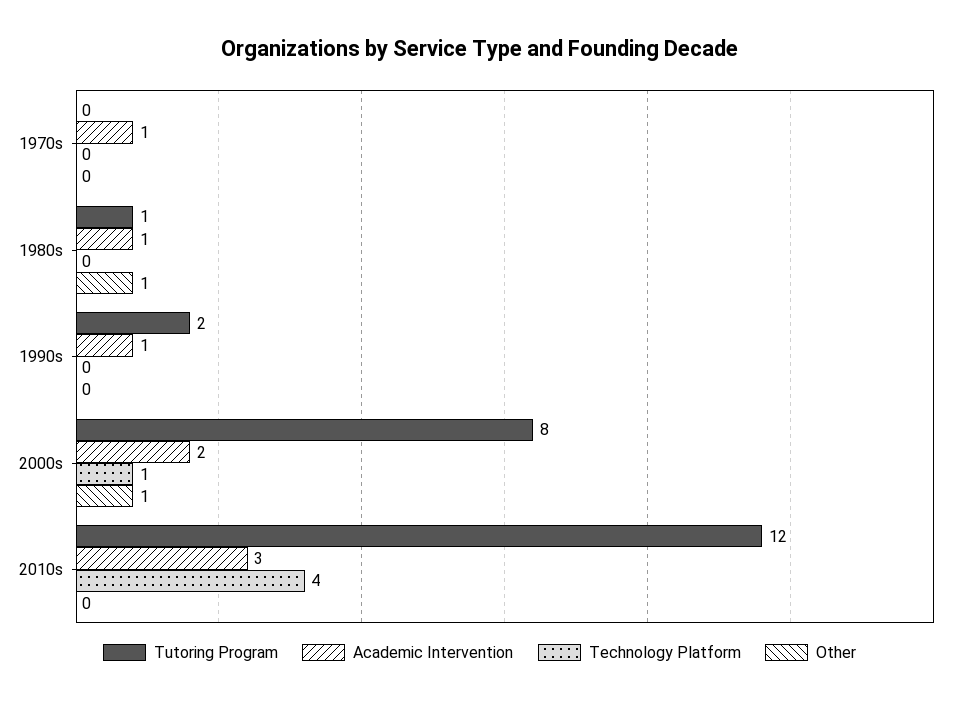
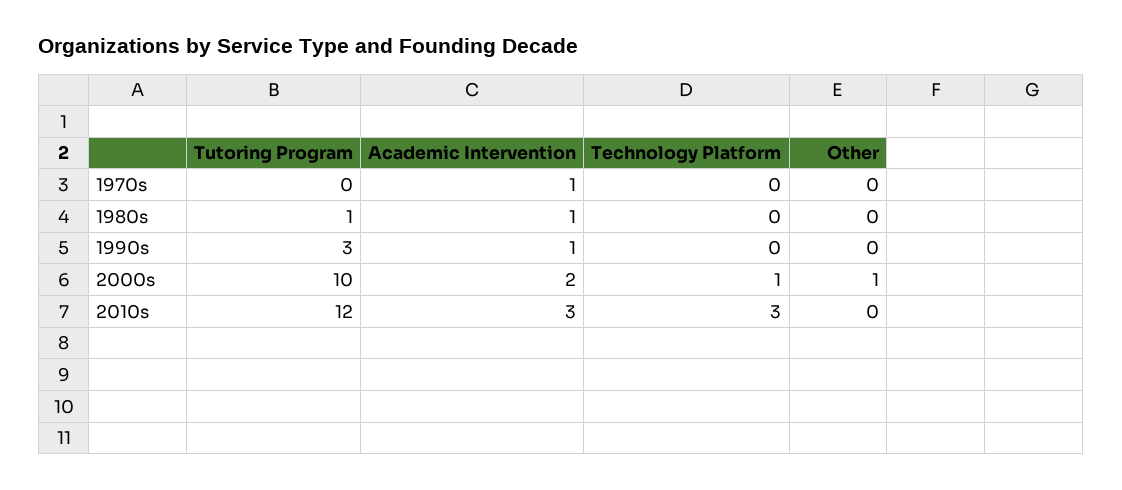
Other, 1980s: 1 -> 0
Tutoring Program, 1990s: 2 -> 3
Tutoring Program, 2000s: 8 -> 10
Technology Platform, 2010s: 4 -> 3

